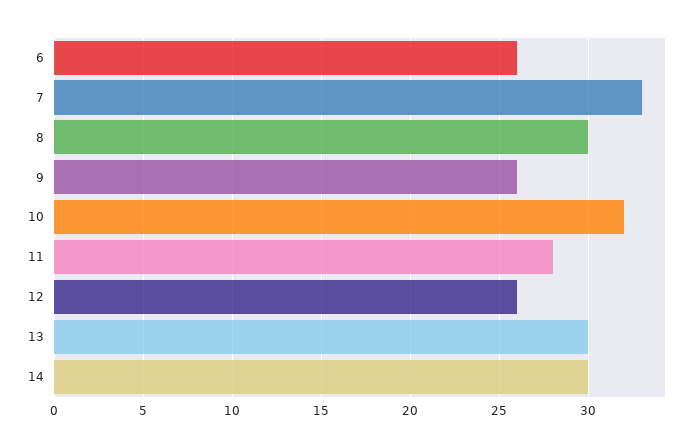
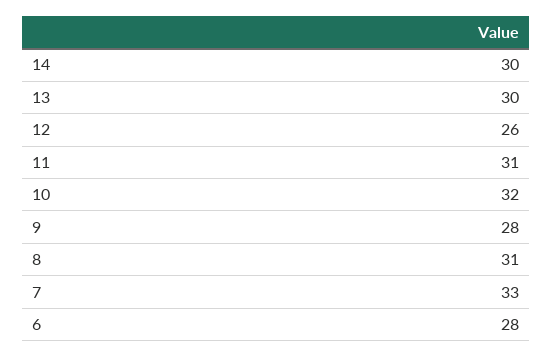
6: 26 -> 28
8: 30 -> 31
9: 26 -> 28
11: 28 -> 31

